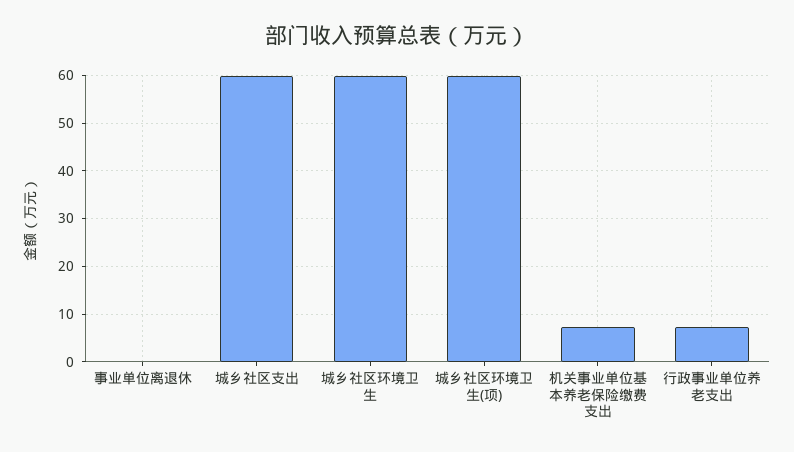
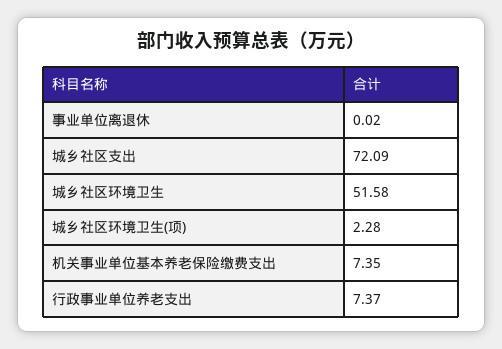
城乡社区支出: 60 -> 72.09
城乡社区环境卫生: 60 -> 51.58
城乡社区环境卫生(项): 60 -> 2.28

